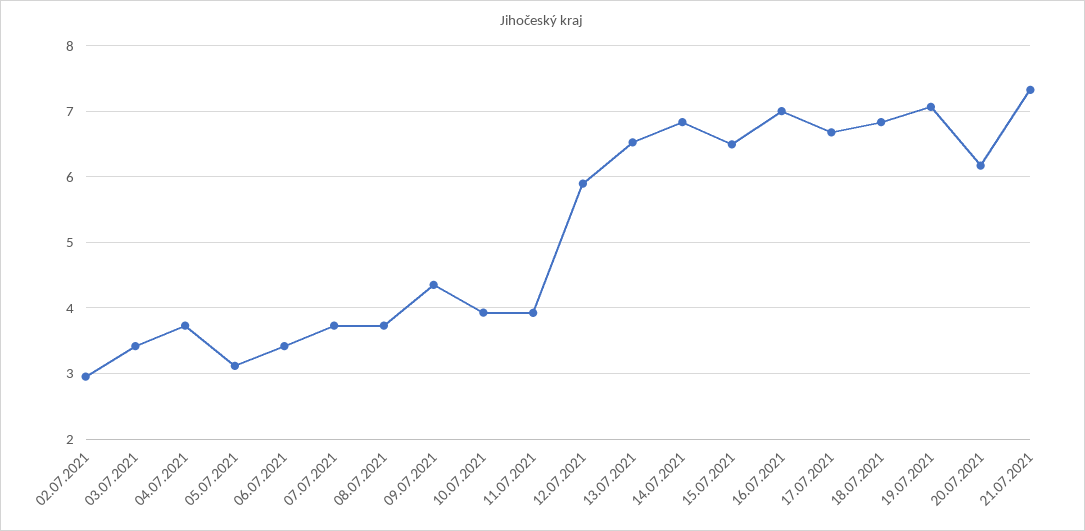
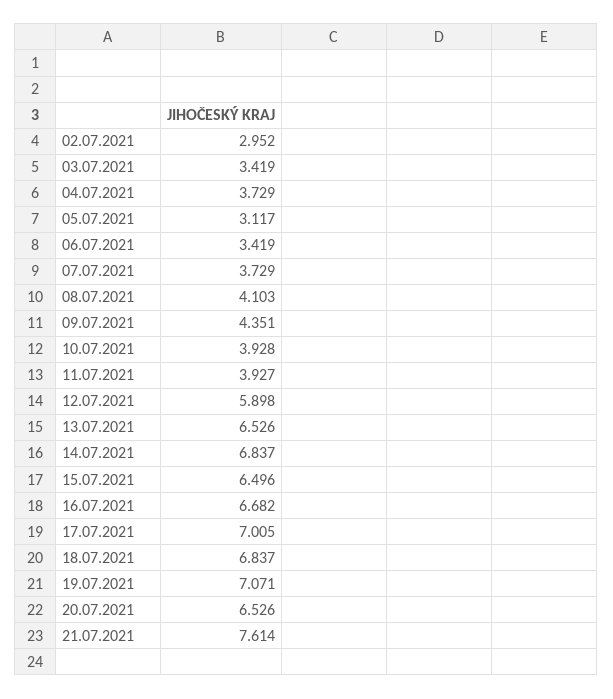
08.07.2021: 3.7 -> 4.103
16.07.2021: 7 -> 6.682
17.07.2021: 6.7 -> 7.005
20.07.2021: 6.2 -> 6.526
21.07.2021: 7.3 -> 7.614

